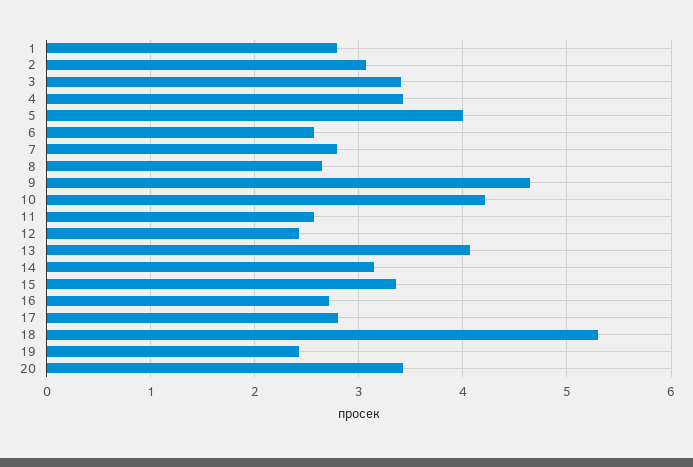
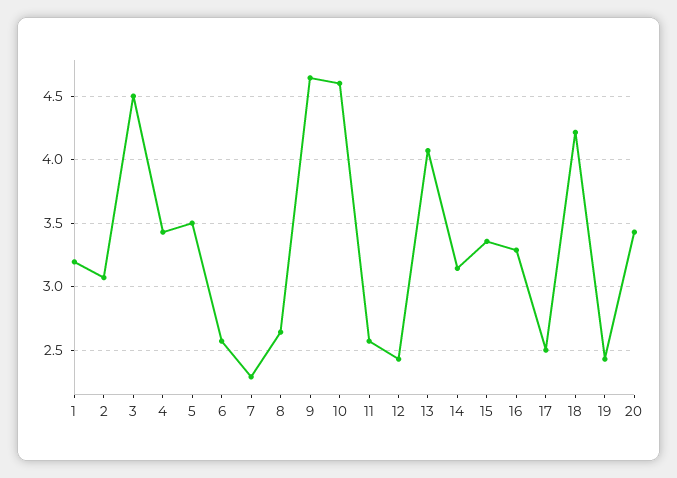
1: 2.8 -> 3.2
3: 3.4 -> 4.5
5: 4 -> 3.5
7: 2.8 -> 2.3
10: 4.2 -> 4.6
16: 2.7 -> 3.3
17: 2.8 -> 2.5
18: 5.3 -> 4.2

